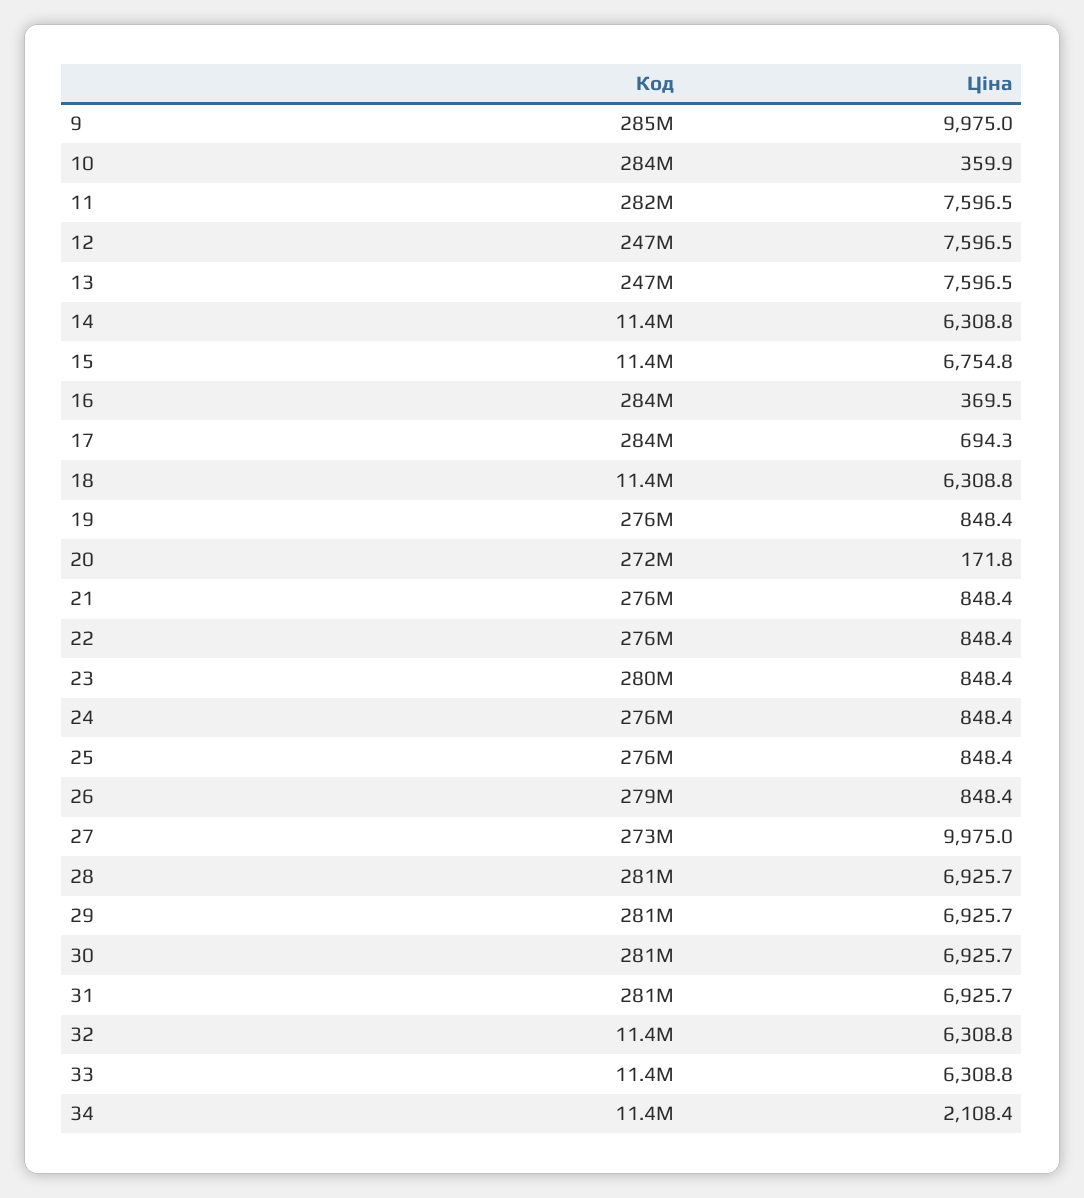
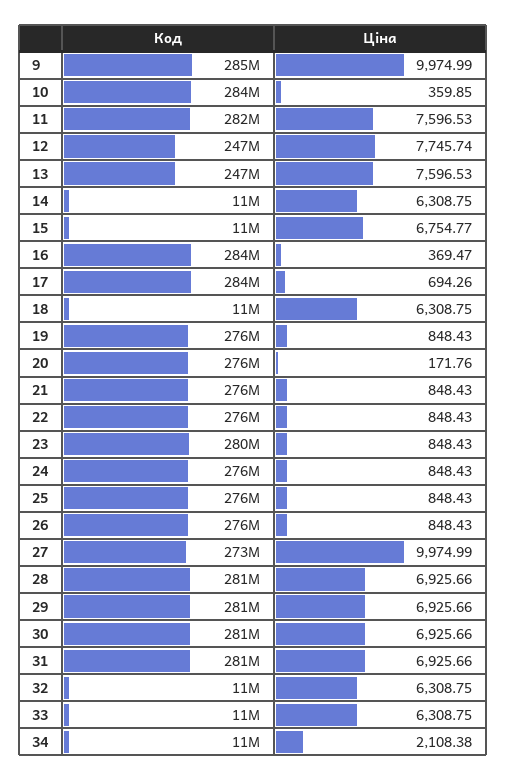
Ціна, 12: 7596.5 -> 7745.74
Код, 20: 272000000 -> 276000000
Код, 26: 279000000 -> 276000000

